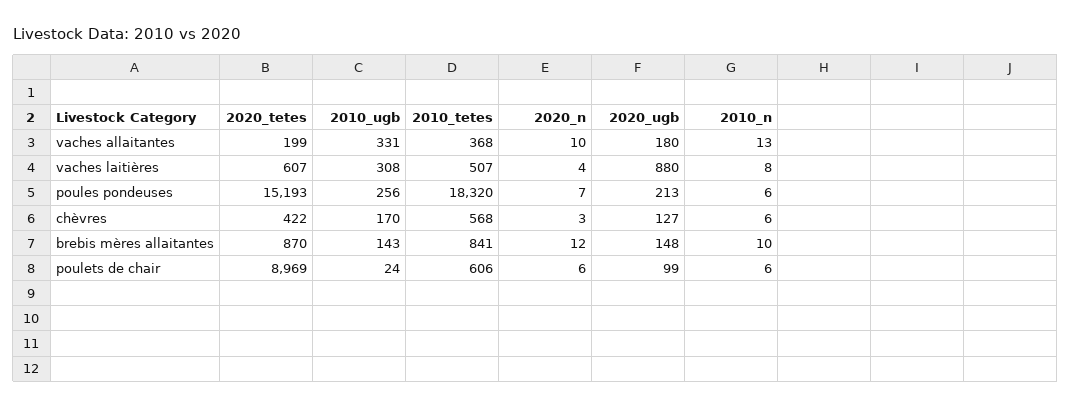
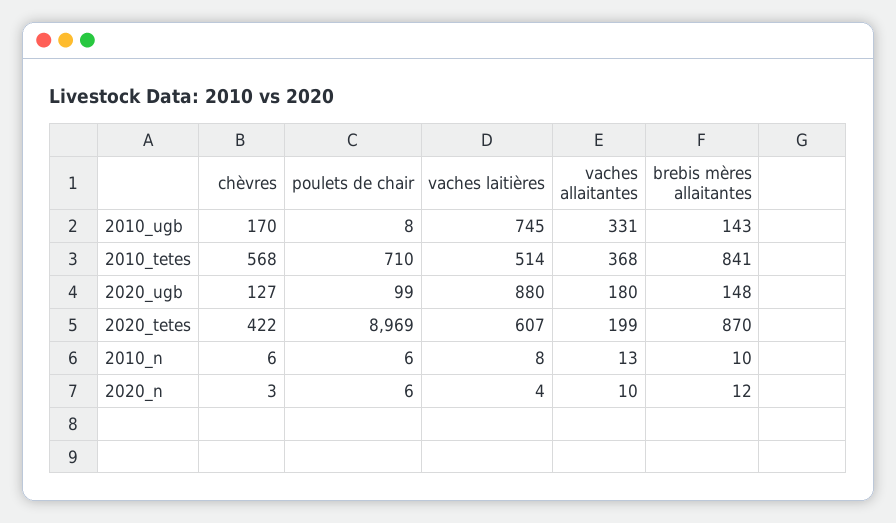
2010_ugb, vaches laitières: 308 -> 745
2010_tetes, vaches laitières: 507 -> 514
2020_tetes, poules pondeuses: 15193 -> none
2010_ugb, poules pondeuses: 256 -> none
2010_tetes, poules pondeuses: 18320 -> none
2020_n, poules pondeuses: 7 -> none
2020_ugb, poules pondeuses: 213 -> none
2010_n, poules pondeuses: 6 -> none
2010_ugb, poulets de chair: 24 -> 8
2010_tetes, poulets de chair: 606 -> 710

